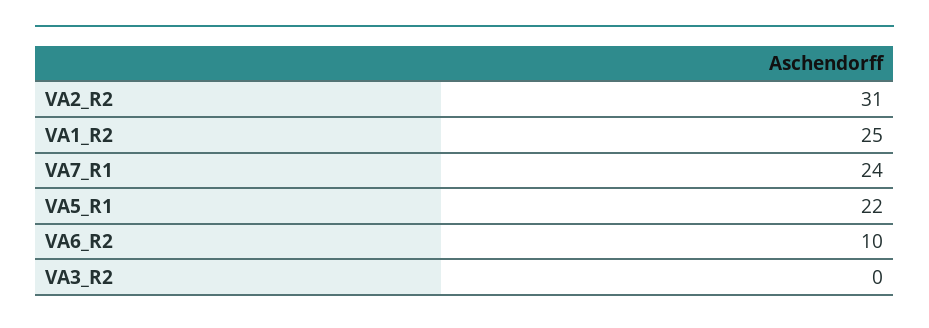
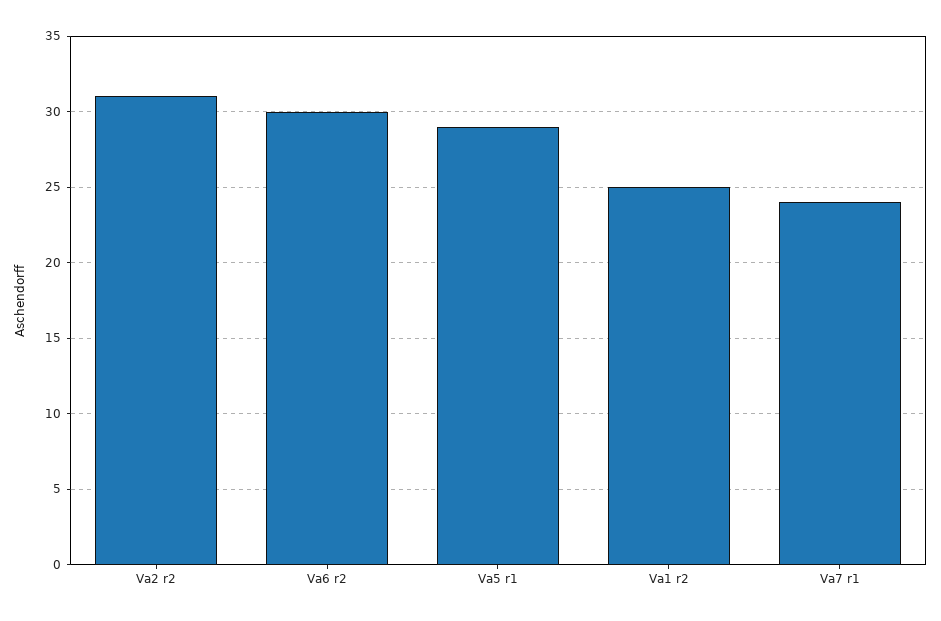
VA5_R1: 22 -> 29
VA6_R2: 10 -> 30
VA3_R2: 0 -> none

